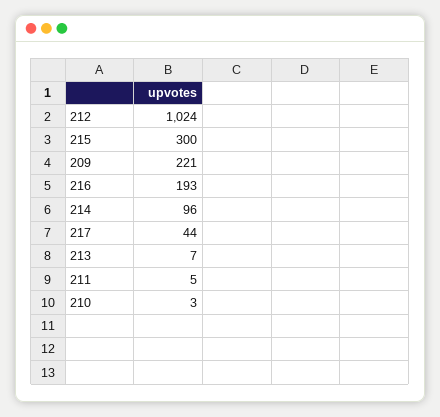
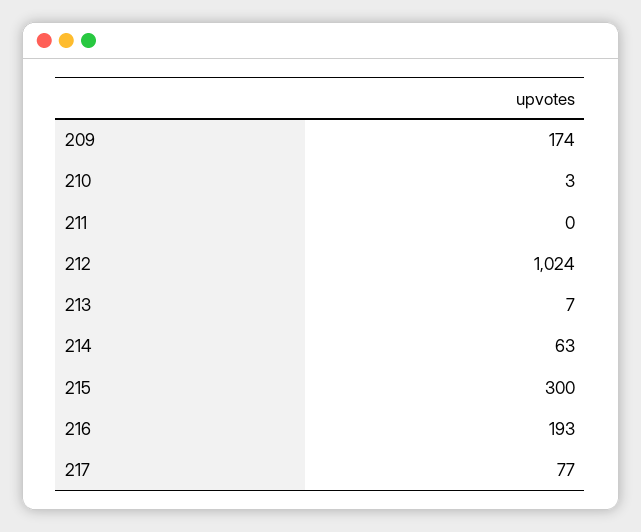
209: 221 -> 174
214: 96 -> 63
217: 44 -> 77
211: 5 -> 0

